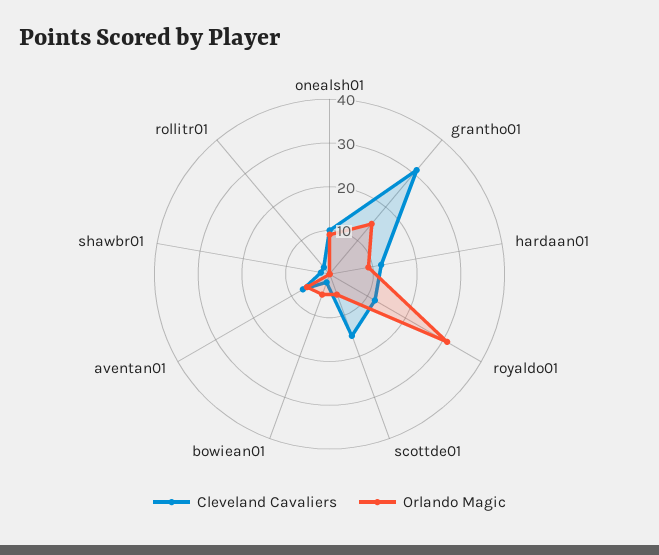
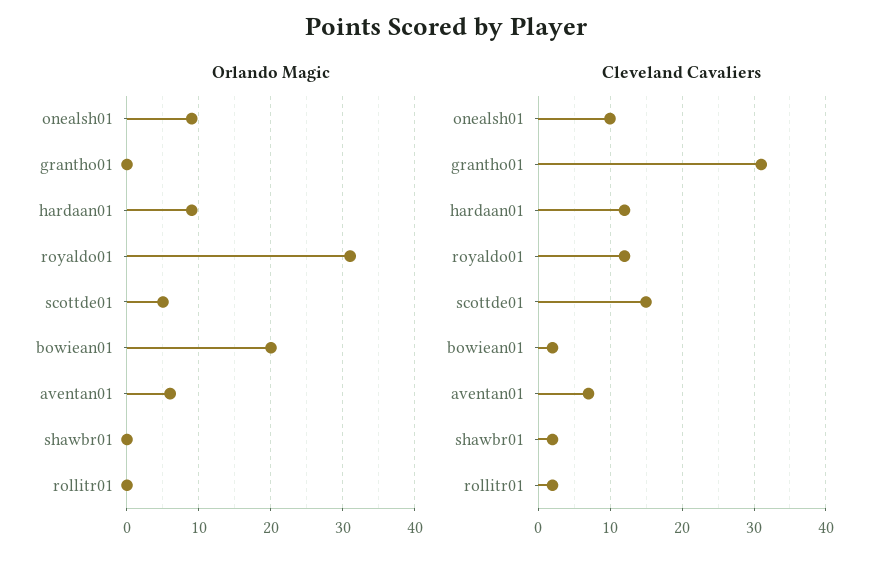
Orlando Magic, grantho01: 15 -> 0
Orlando Magic, bowiean01: 5 -> 20

